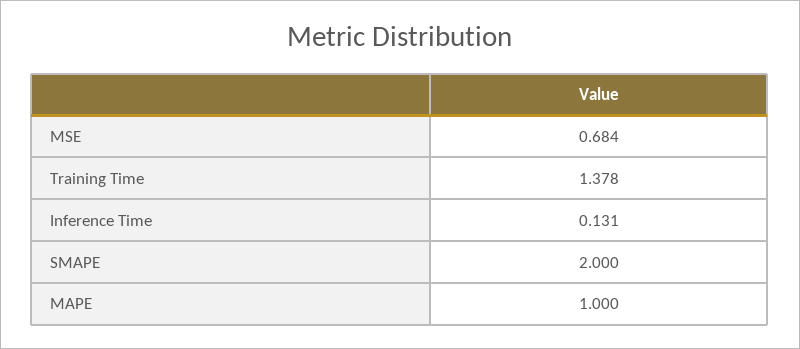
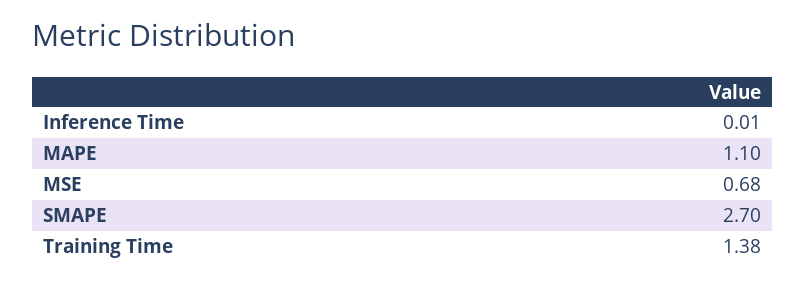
Inference Time: 0.131 -> 0.01
SMAPE: 2 -> 2.7
MAPE: 1 -> 1.1

